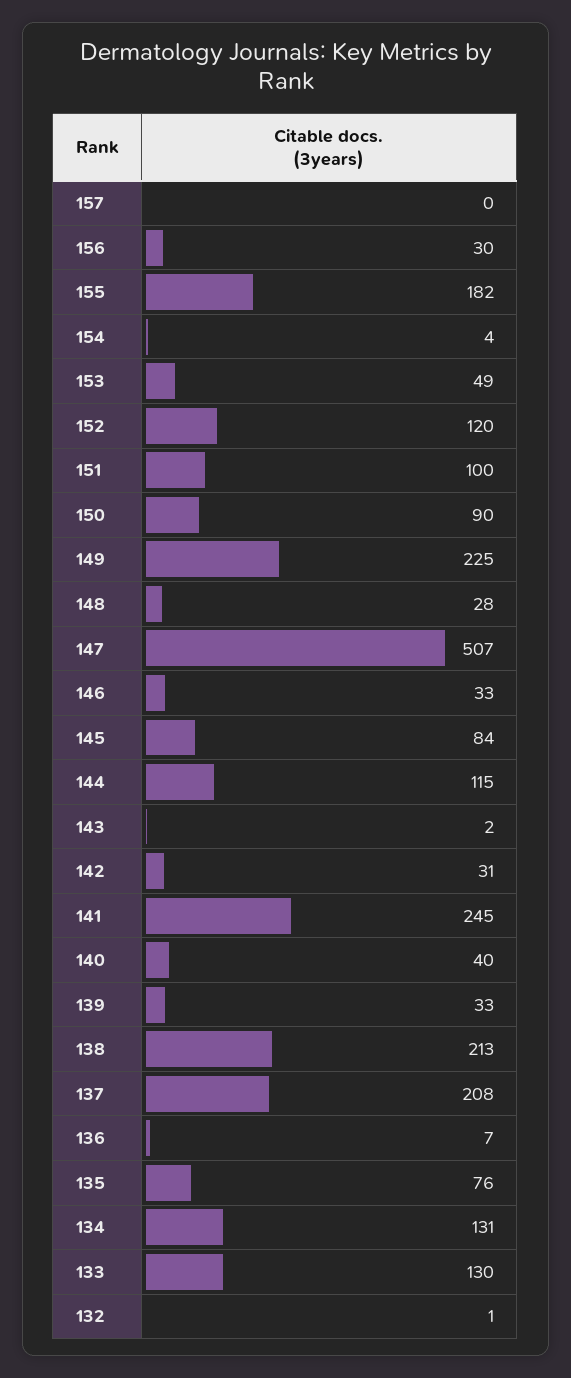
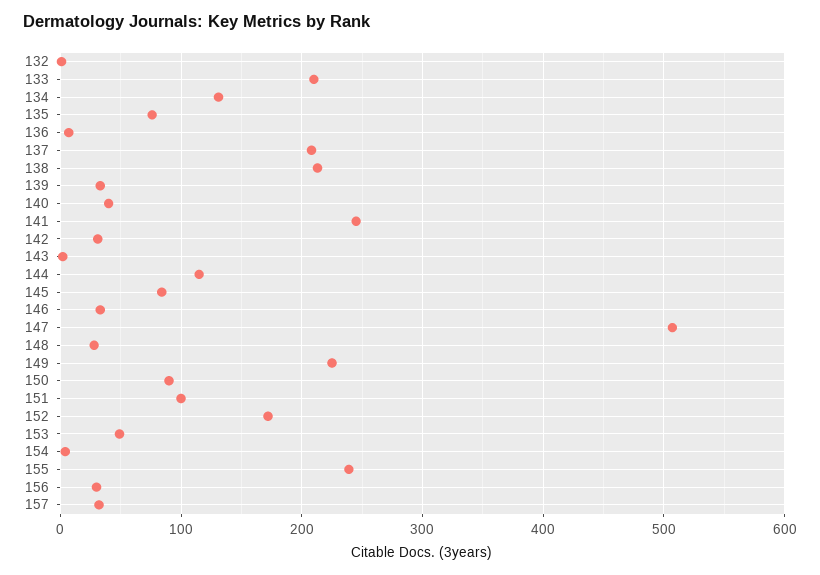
157: 0 -> 30
155: 182 -> 240
152: 120 -> 170
133: 130 -> 210

